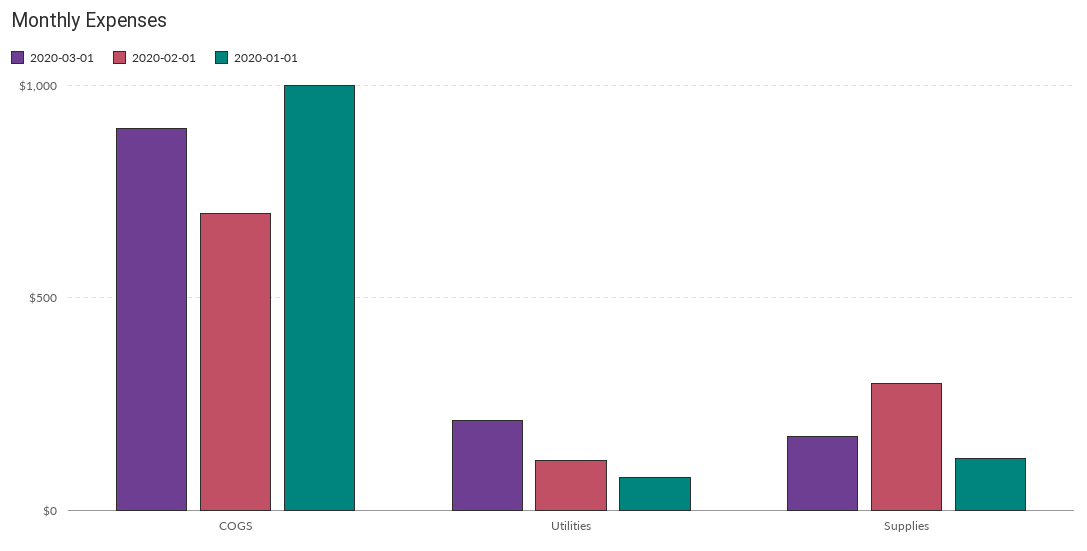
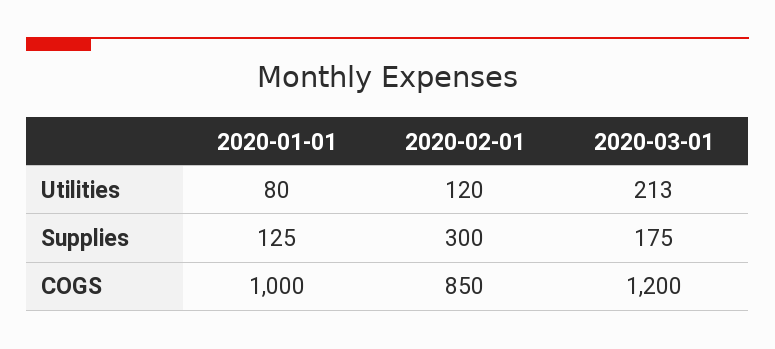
2020-03-01, COGS: 900 -> 1200
2020-02-01, COGS: 700 -> 850

